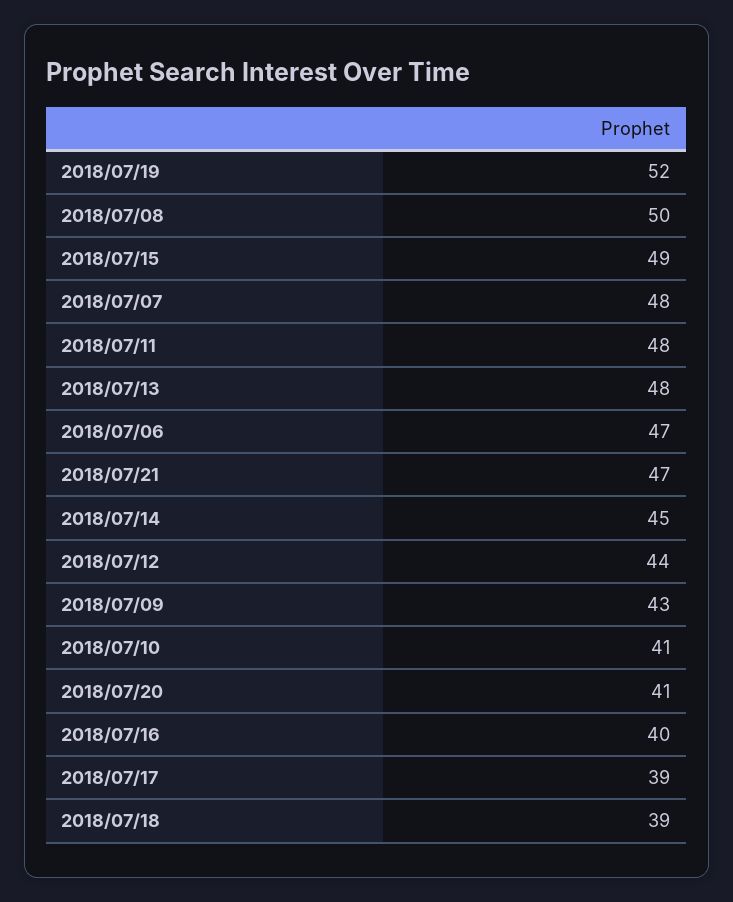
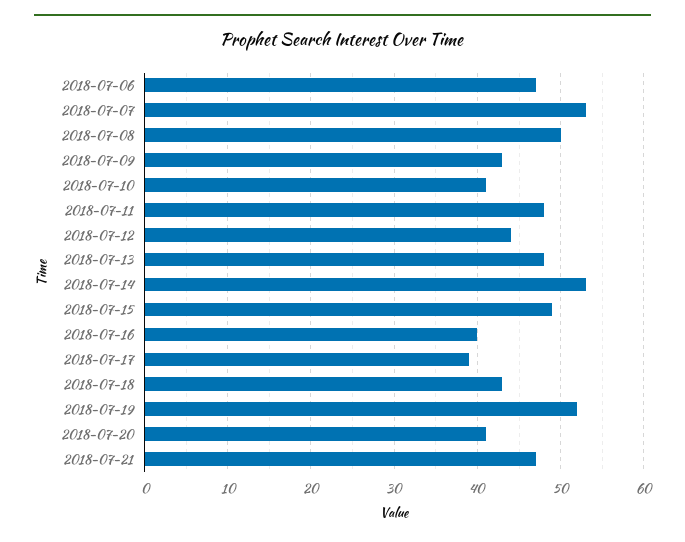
2018/07/07: 48 -> 53
2018/07/14: 45 -> 53
2018/07/18: 39 -> 43

